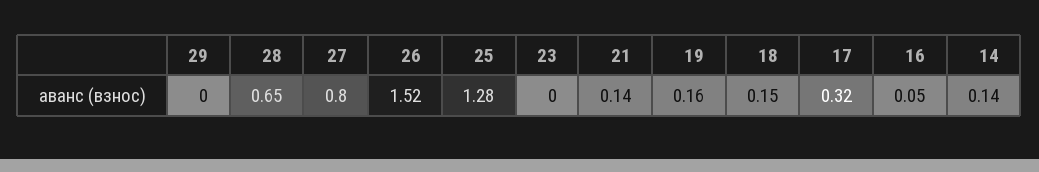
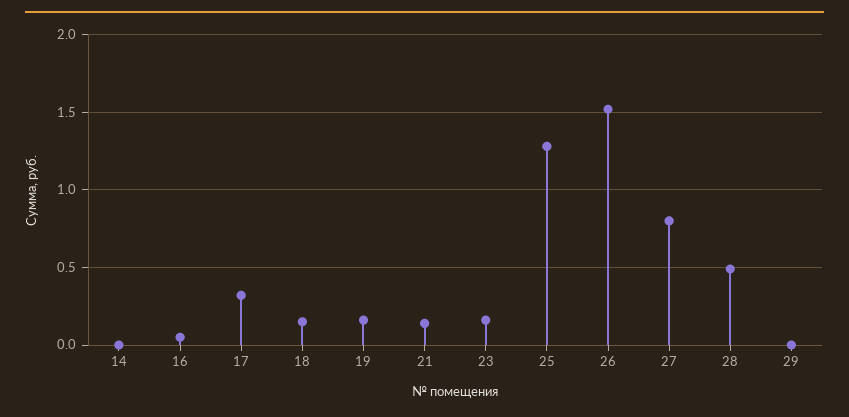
28: 0.65 -> 0.5
23: 0 -> 0.15
14: 0.14 -> 0

